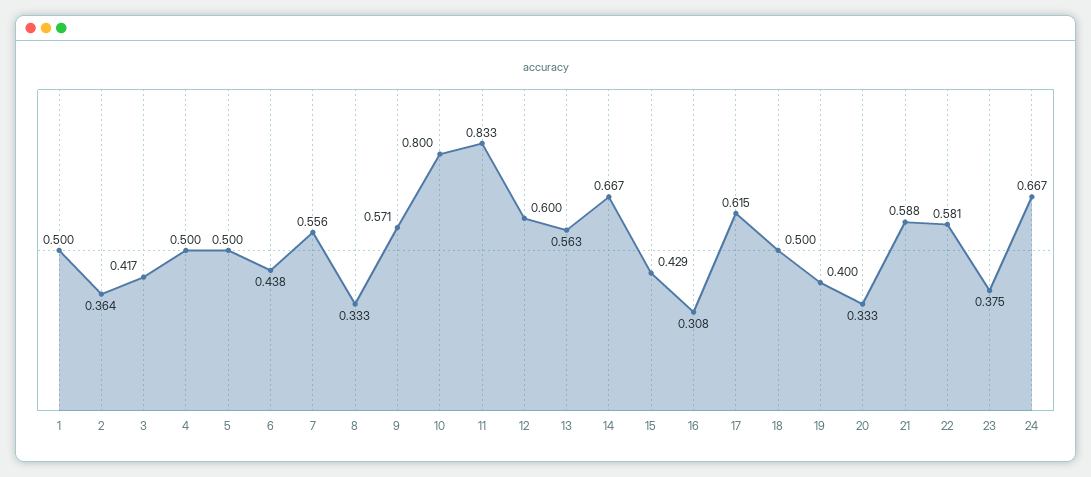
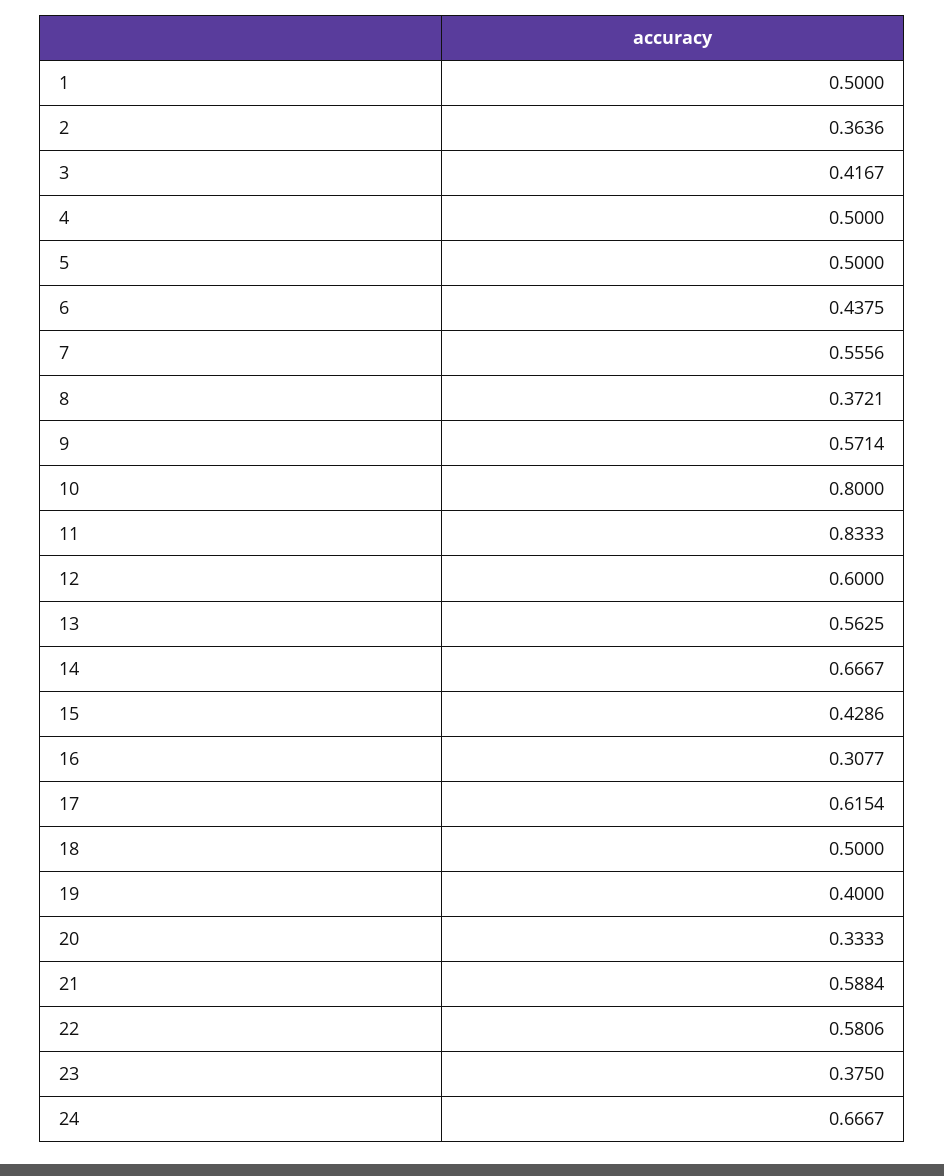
8: 0.333 -> 0.3721

